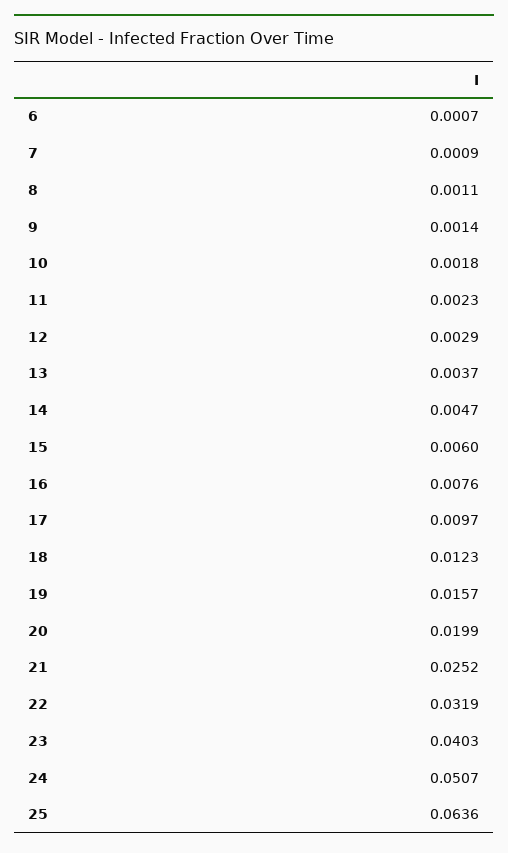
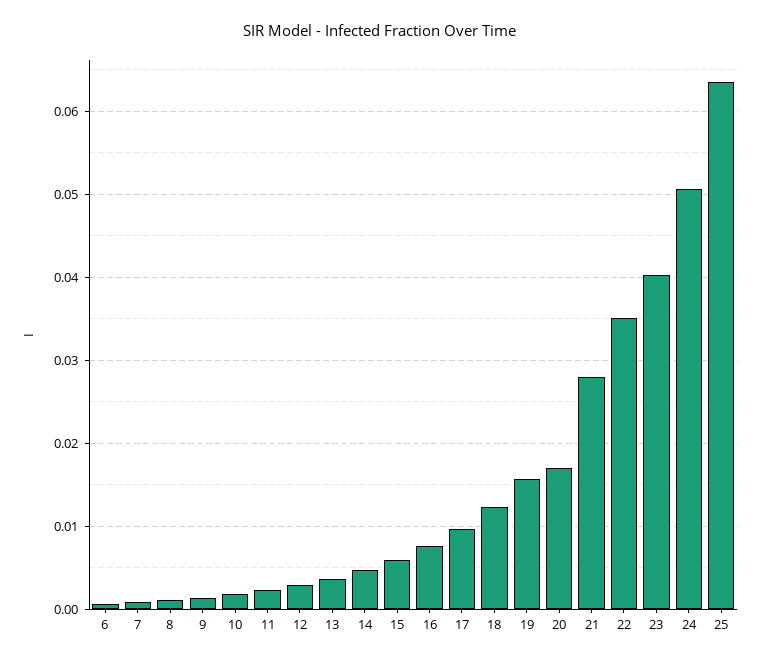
20: 0.0199 -> 0.017
21: 0.0252 -> 0.028
22: 0.0319 -> 0.035

